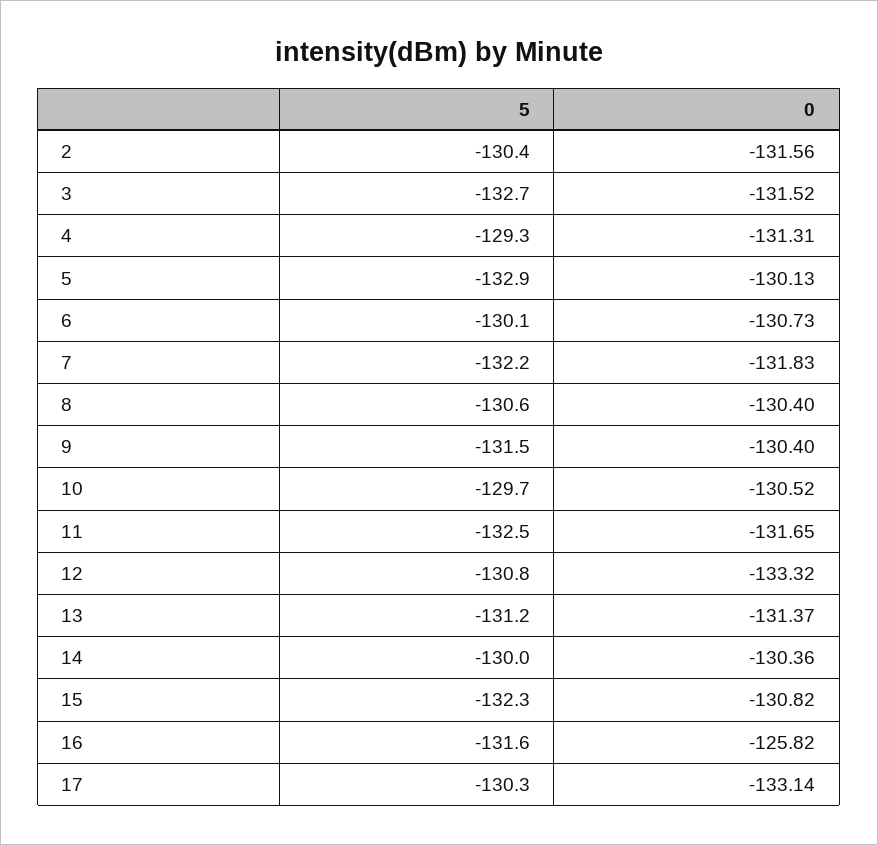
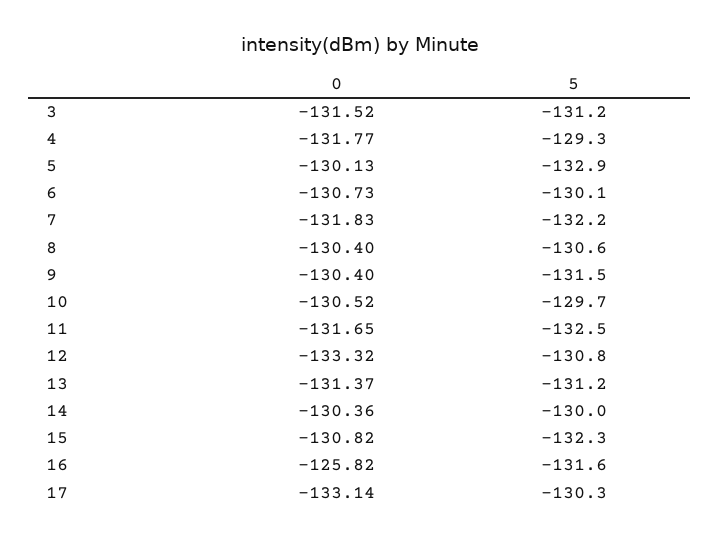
5, 2: -130.4 -> none
0, 2: -131.56 -> none
5, 3: -132.7 -> -131.2
0, 4: -131.31 -> -131.77

